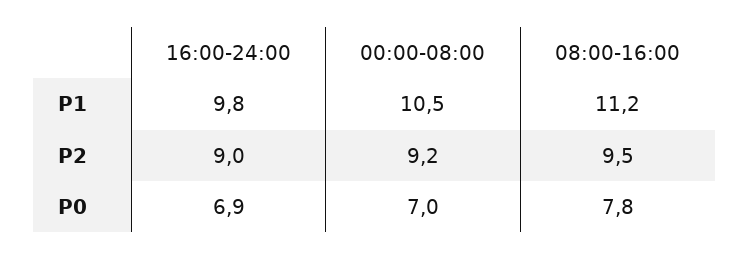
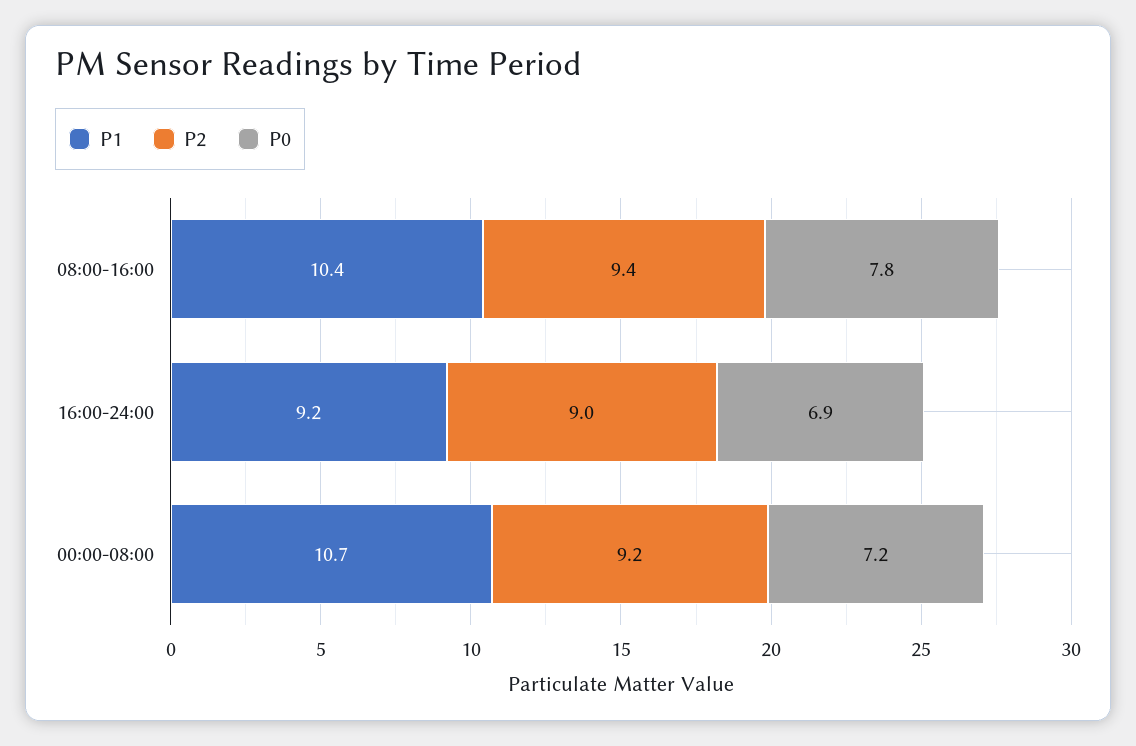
P1, 16:00-24:00: 9.8 -> 9.2
P1, 00:00-08:00: 10.5 -> 10.7
P1, 08:00-16:00: 11.2 -> 10.4
P2, 08:00-16:00: 9.5 -> 9.4
P0, 00:00-08:00: 7 -> 7.2

